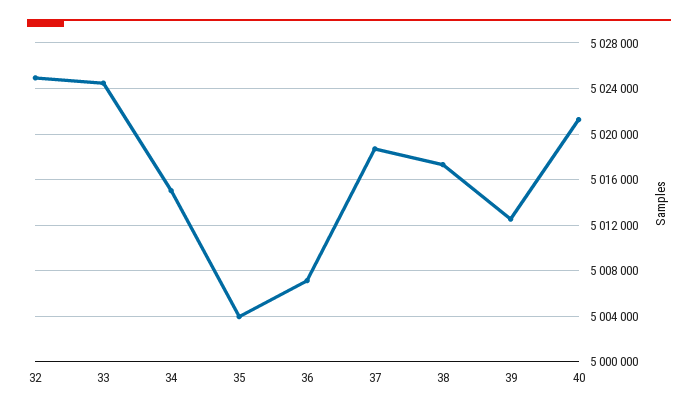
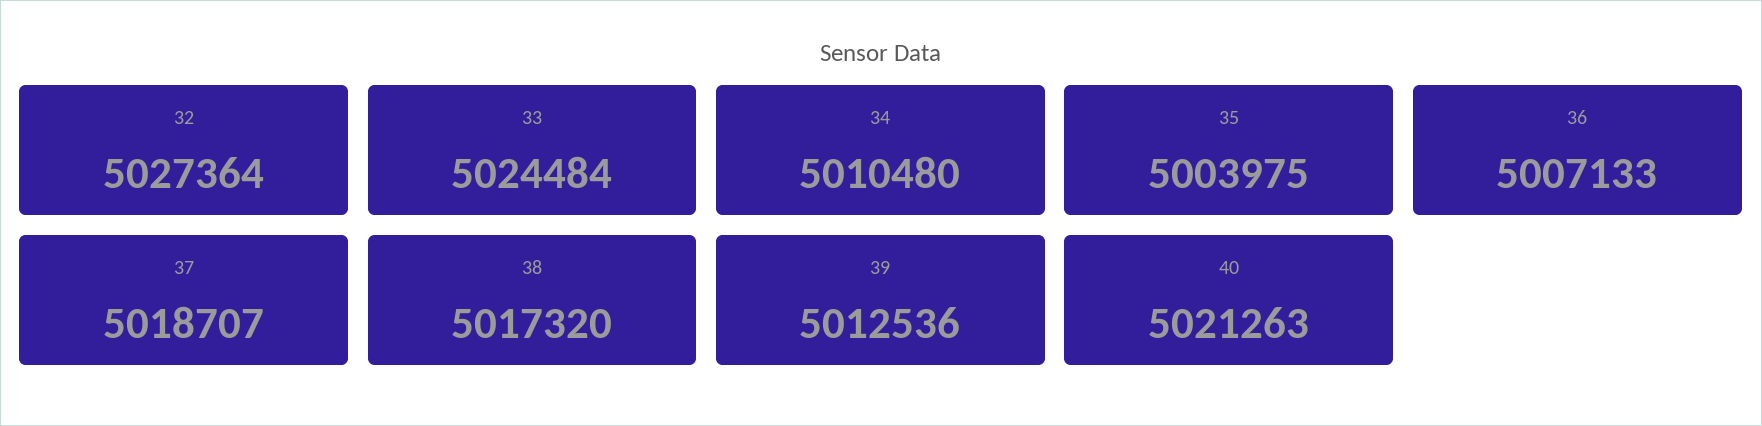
32: 5025000 -> 5027364
34: 5015000 -> 5010480

